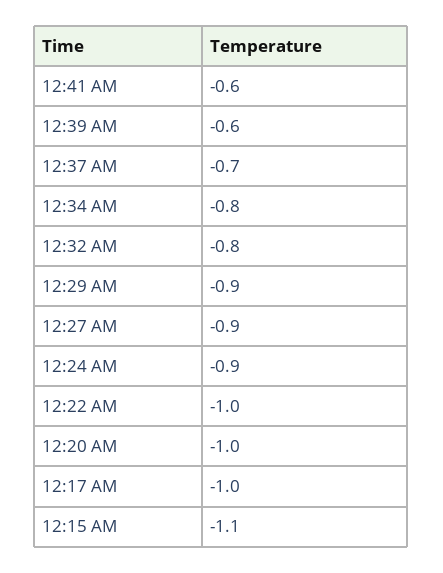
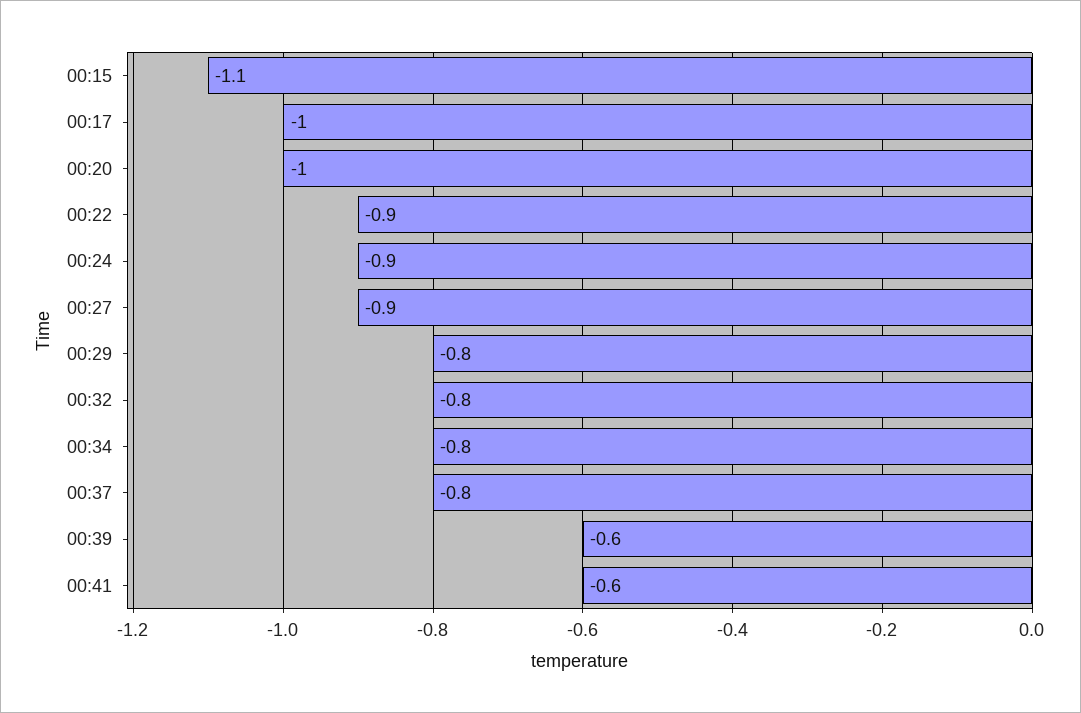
12:37 AM: -0.7 -> -0.8
12:29 AM: -0.9 -> -0.8
12:22 AM: -1 -> -0.9

